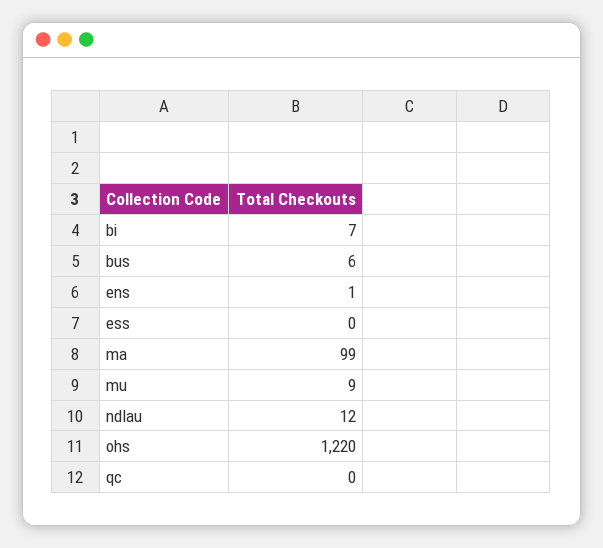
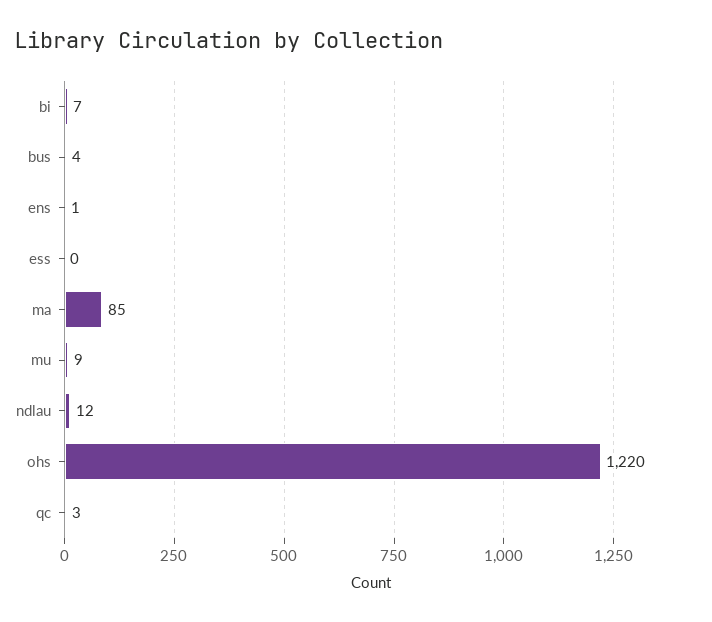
bus: 6 -> 4
ma: 99 -> 85
qc: 0 -> 3

